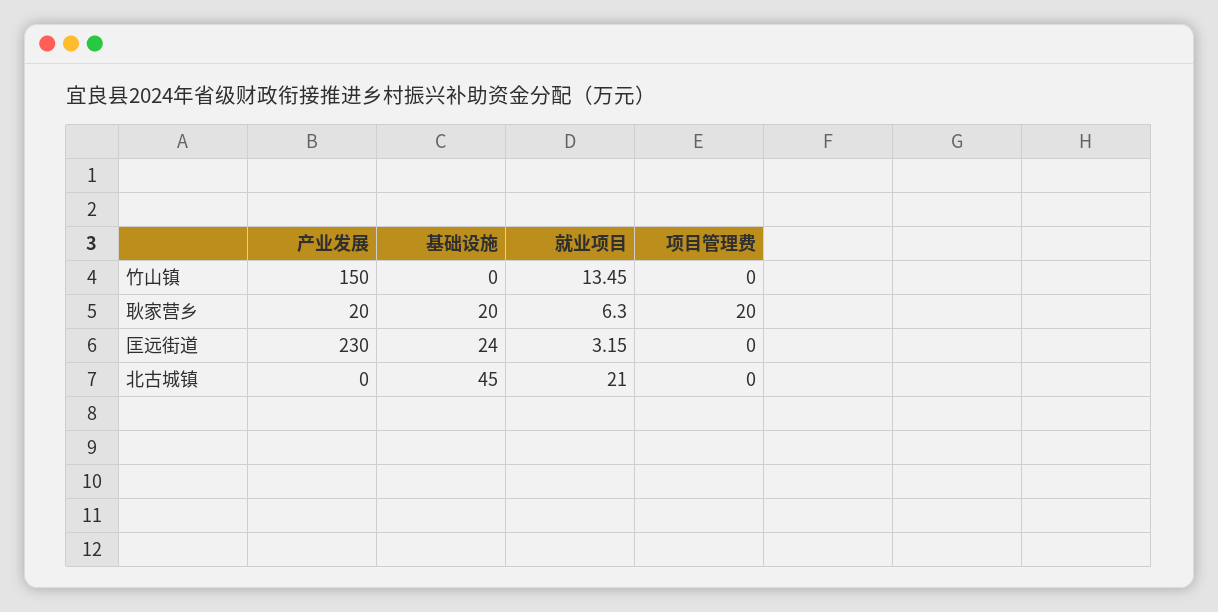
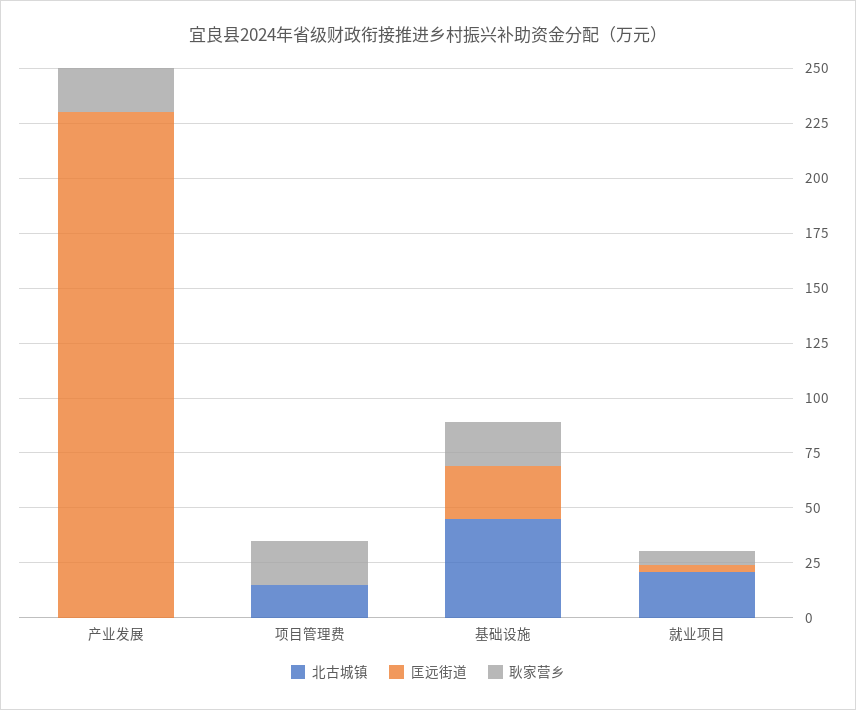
竹山镇, 产业发展: 150 -> none
竹山镇, 基础设施: 0 -> none
竹山镇, 就业项目: 13.45 -> none
竹山镇, 项目管理费: 0 -> none
北古城镇, 项目管理费: 0 -> 15

